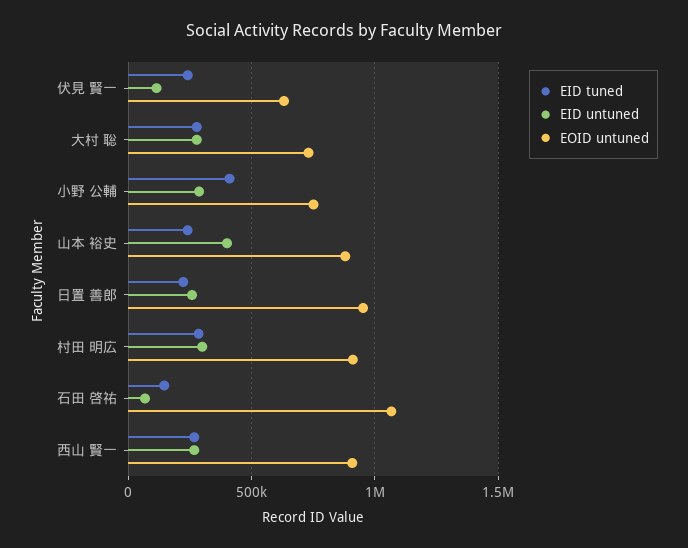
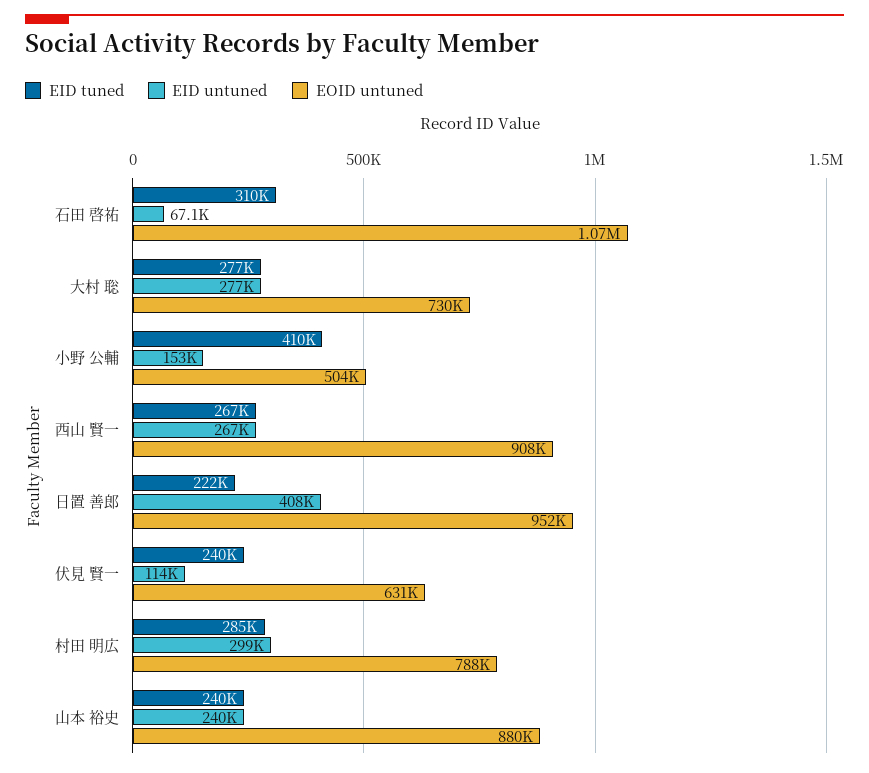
EID untuned, 小野 公輔: 300000 -> 153000
EOID untuned, 小野 公輔: 750000 -> 504000
EID untuned, 山本 裕史: 400000 -> 240000
EID untuned, 日置 善郎: 250000 -> 408000
EOID untuned, 村田 明広: 900000 -> 788000
EID tuned, 石田 啓祐: 150000 -> 310000

